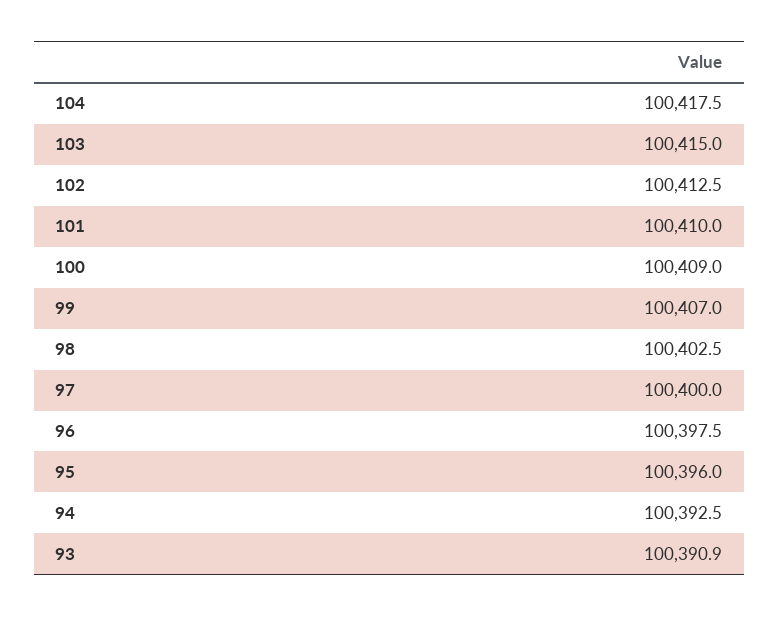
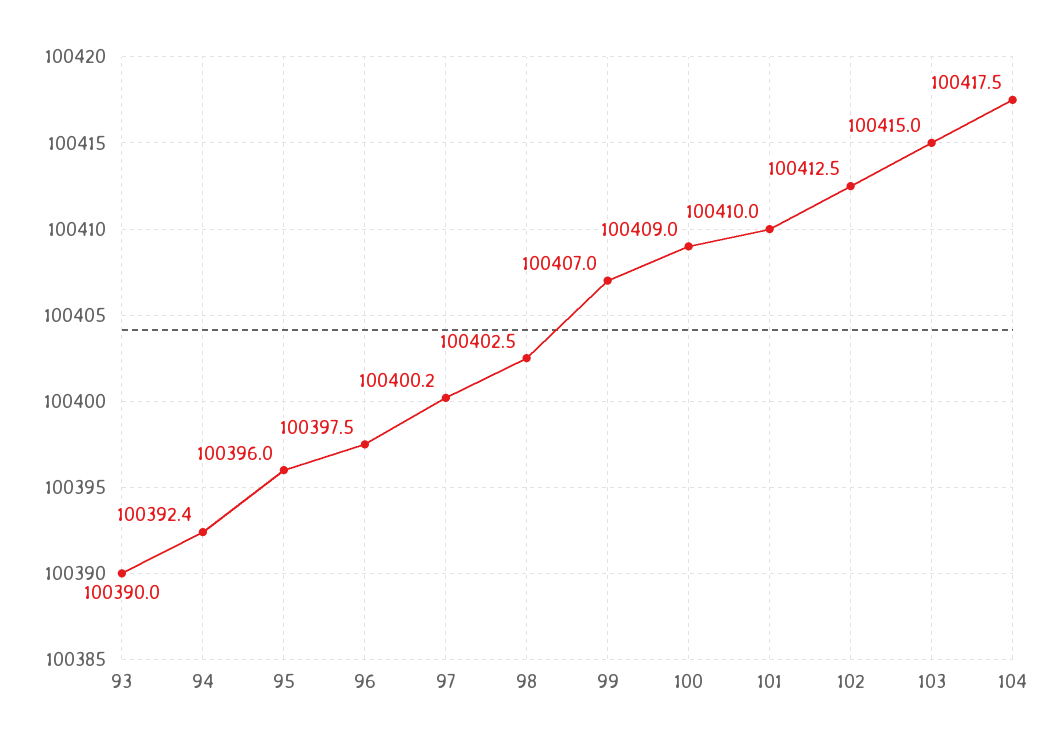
97: 100400 -> 100400.2
94: 100392.5 -> 100392.4
93: 100390.9 -> 100390

